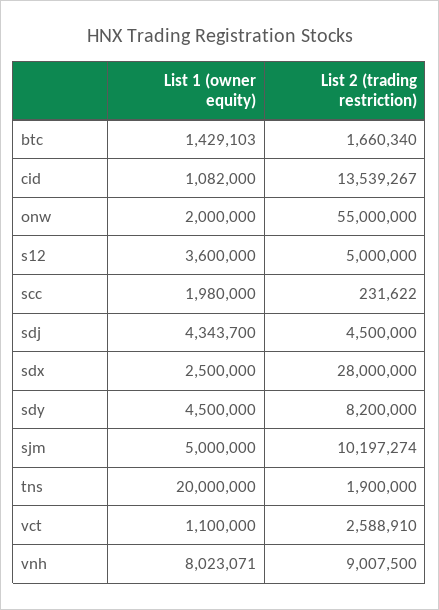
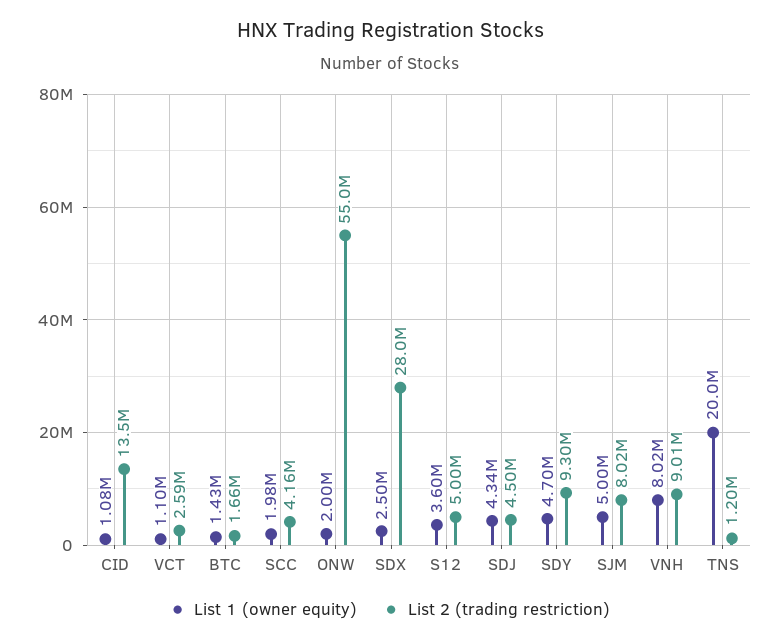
List 2 (trading restriction), scc: 231622 -> 4160000
List 1 (owner equity), sdy: 4500000 -> 4700000
List 2 (trading restriction), sdy: 8200000 -> 9300000
List 2 (trading restriction), sjm: 10197274 -> 8020000
List 2 (trading restriction), tns: 1900000 -> 1200000

